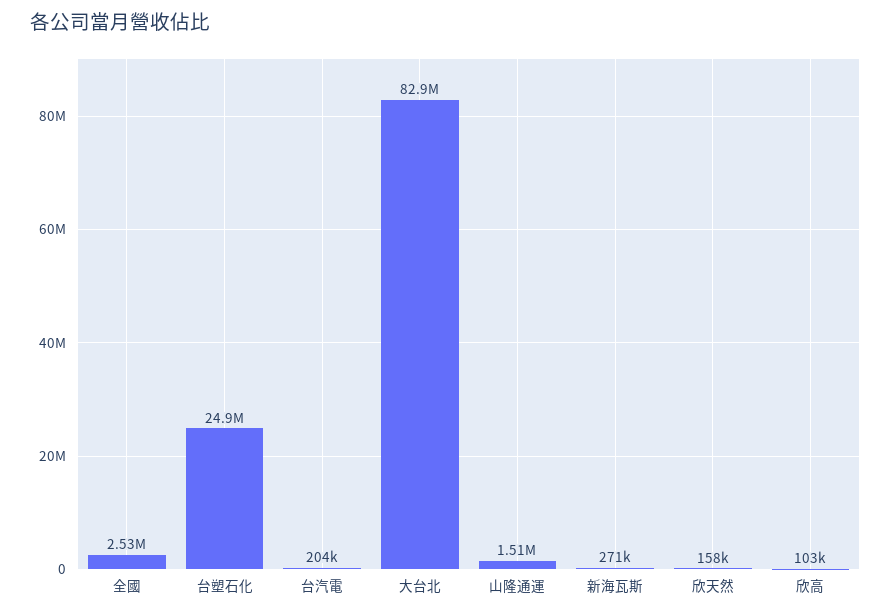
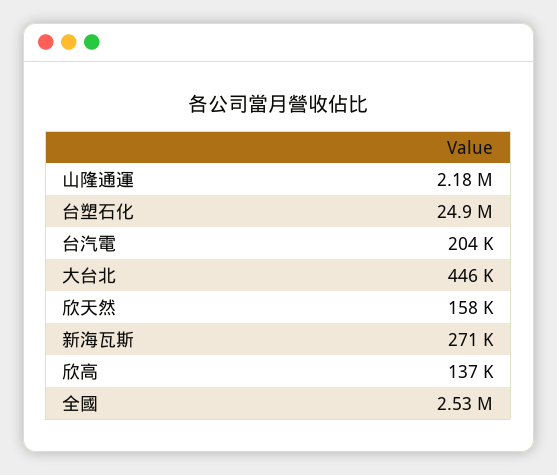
大台北: 82900000 -> 446000
山隆通運: 1510000 -> 2180000
欣高: 103000 -> 137000

